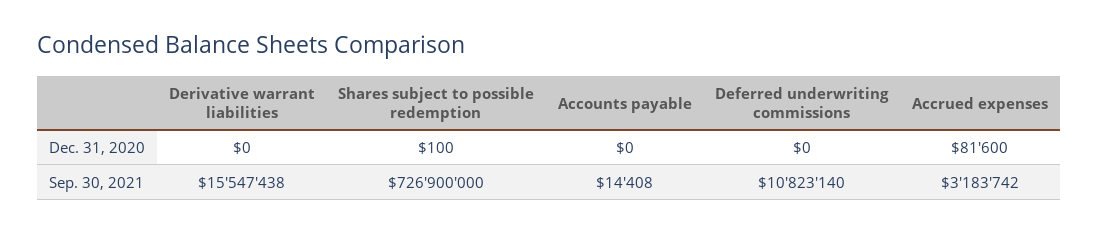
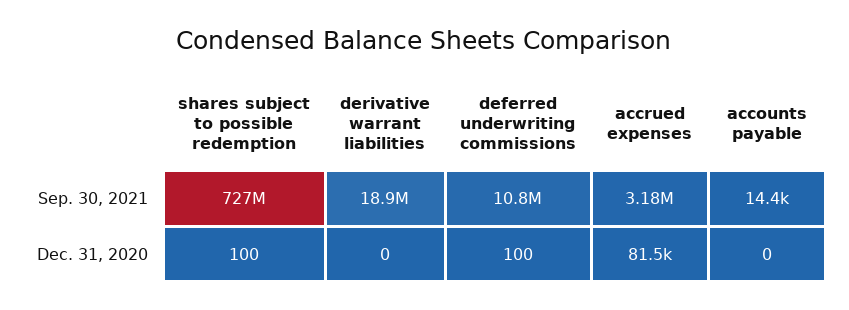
Deferred underwriting commissions, Dec. 31, 2020: 0 -> 100
Accrued expenses, Dec. 31, 2020: 81600 -> 81500
Derivative warrant liabilities, Sep. 30, 2021: 15547438 -> 18900000

